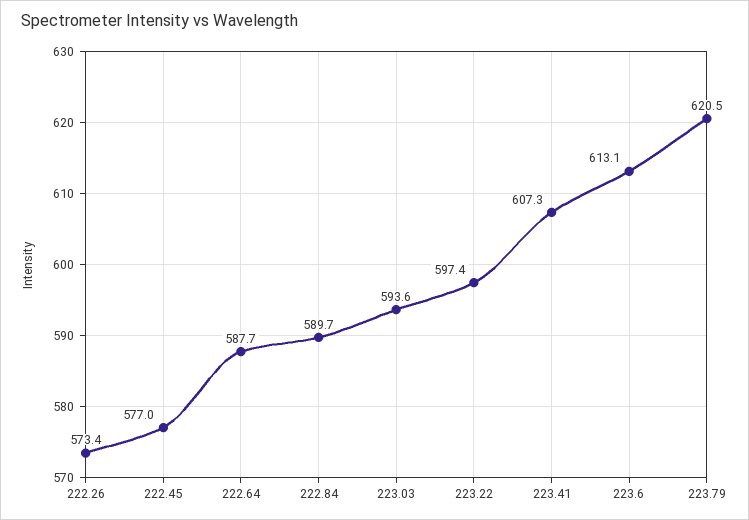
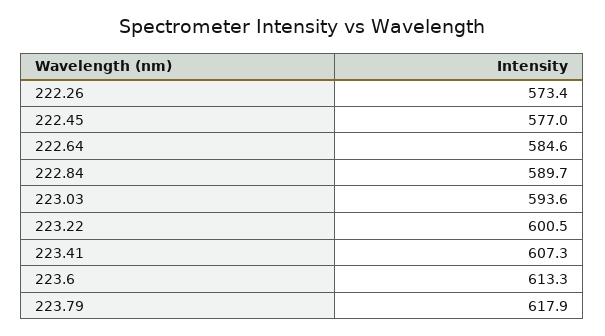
222.64: 587.7 -> 584.6
223.22: 597.4 -> 600.5
223.6: 613.1 -> 613.3
223.79: 620.5 -> 617.9

